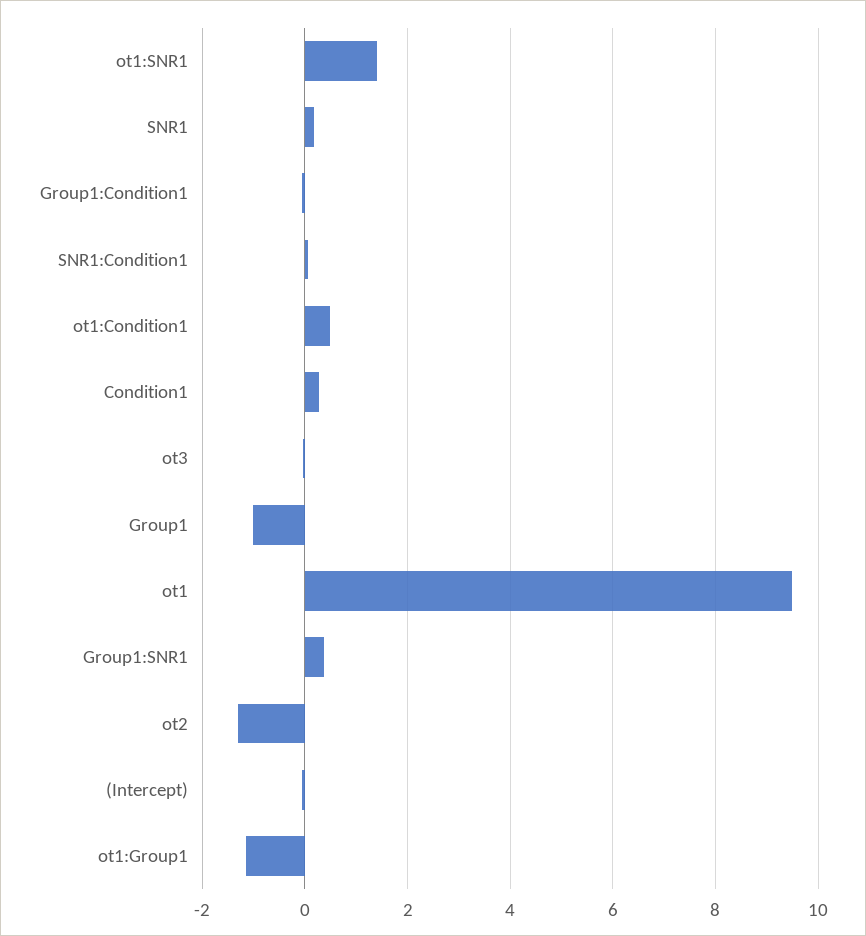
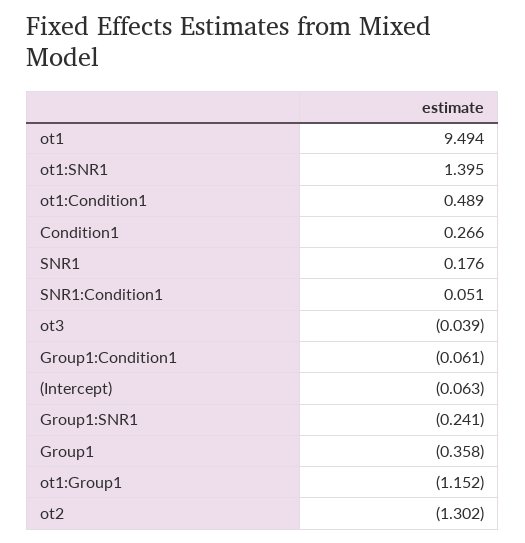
Group1: -1 -> -0.358
Group1:SNR1: 0.4 -> -0.241

